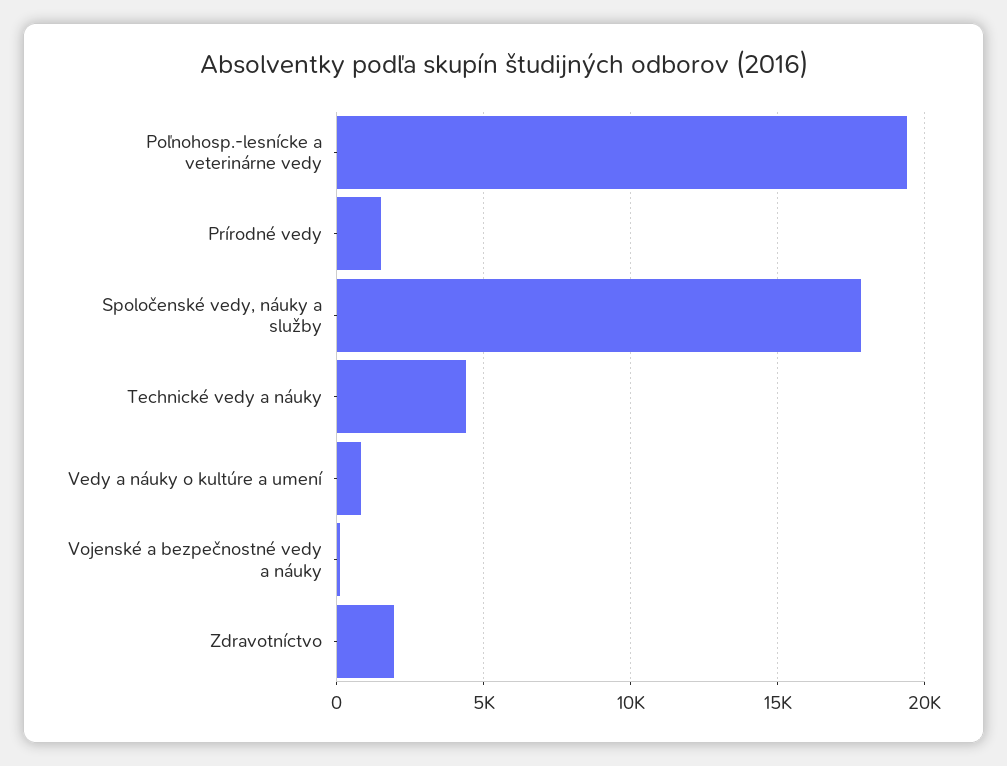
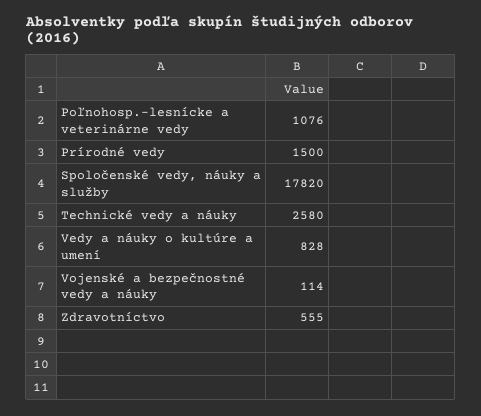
Poľnohosp.-lesnícke a veterinárne vedy: 19500 -> 1076
Technické vedy a náuky: 4500 -> 2580
Zdravotníctvo: 2000 -> 555

